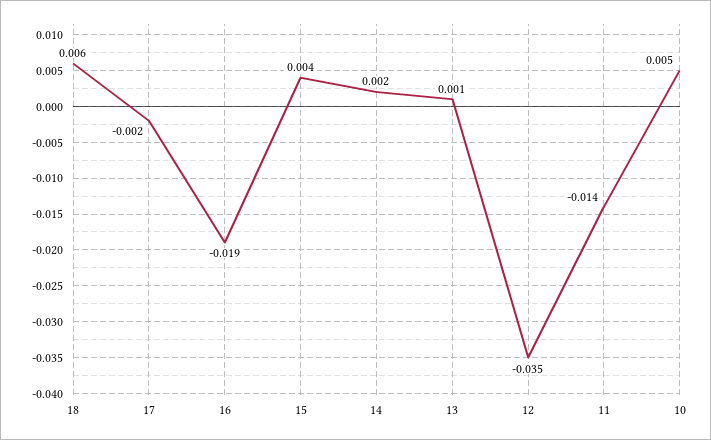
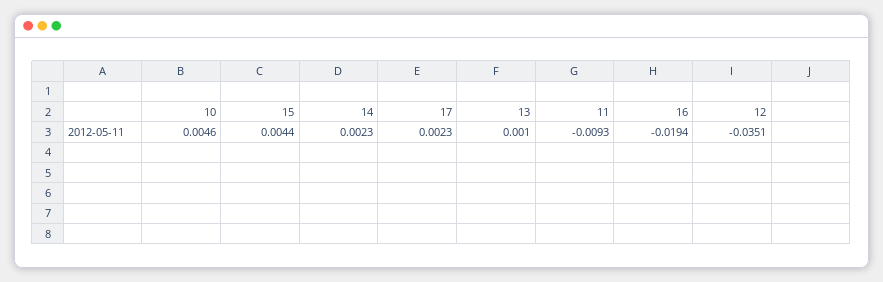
18: 0.006 -> none
17: -0.002 -> 0.0023
11: -0.014 -> -0.0093

